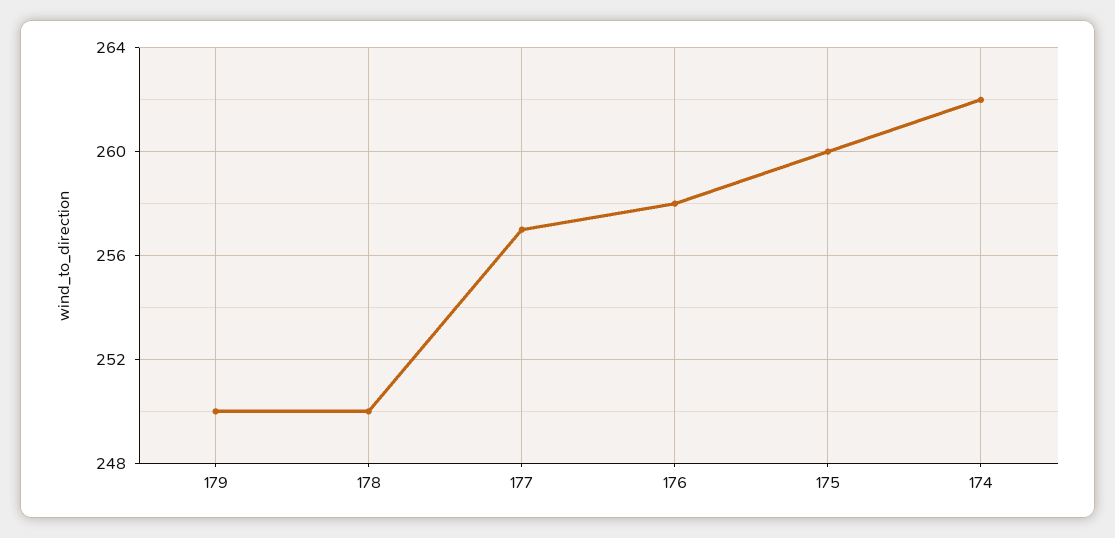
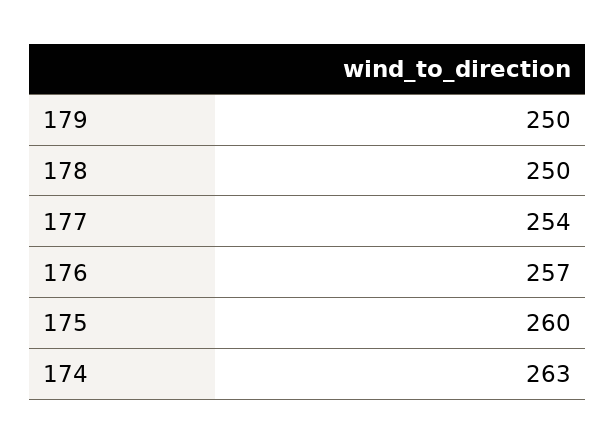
177: 257 -> 254
176: 258 -> 257
174: 262 -> 263

